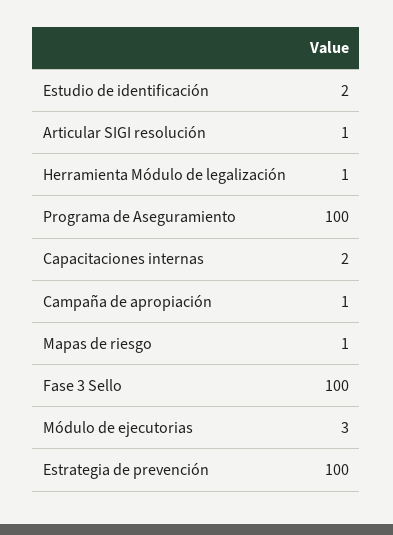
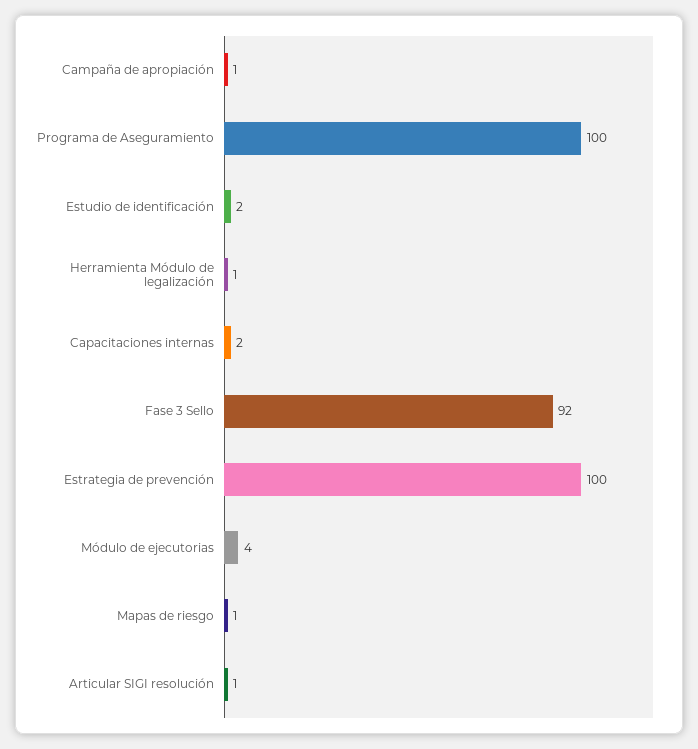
Fase 3 Sello: 100 -> 92
Módulo de ejecutorias: 3 -> 4

